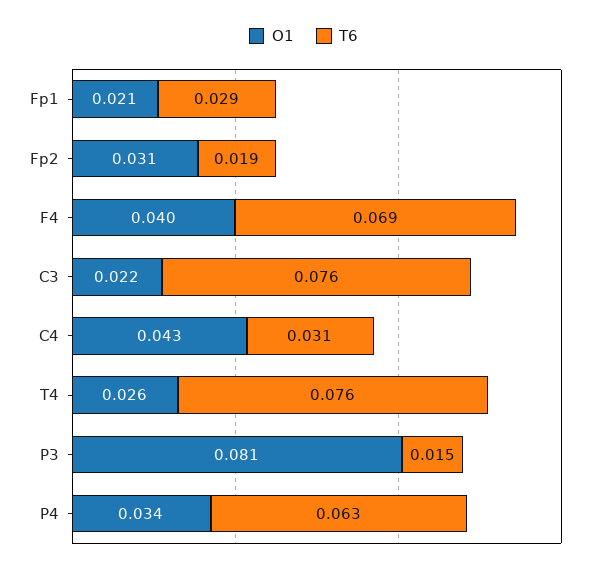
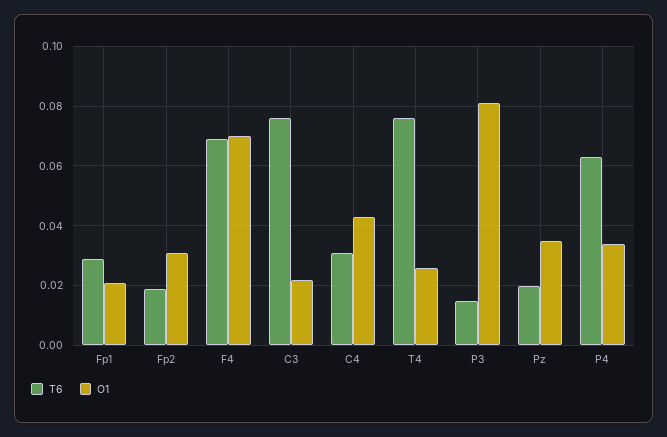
O1, F4: 0.04 -> 0.07
T6, Pz: none -> 0.02
O1, Pz: none -> 0.035

